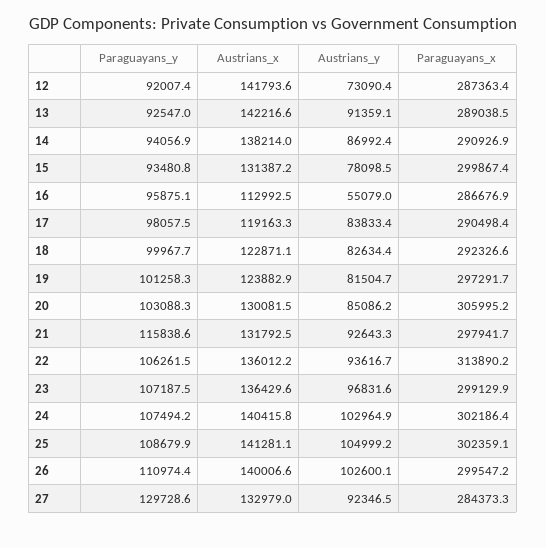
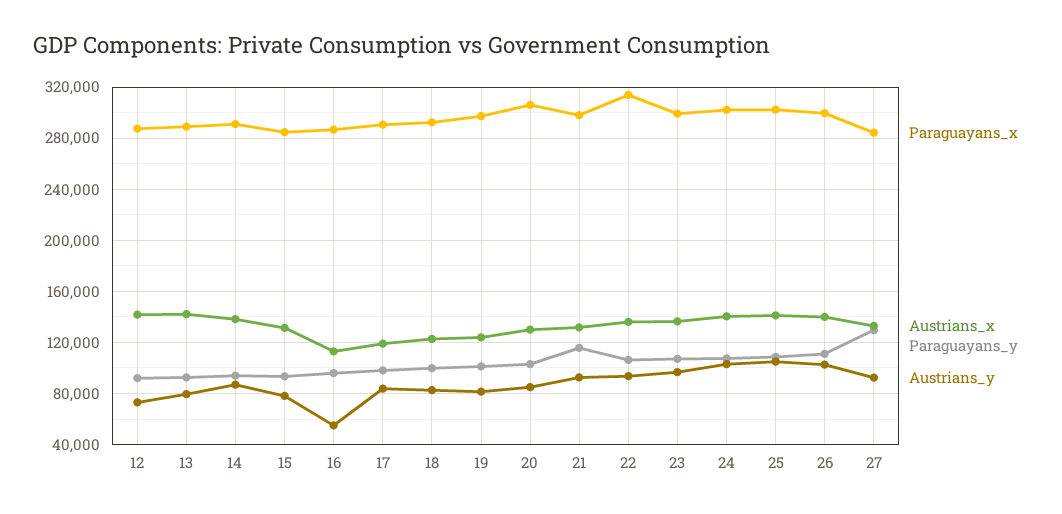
Austrians_y, 13: 91359.1 -> 80000
Paraguayans_x, 15: 299867.4 -> 285000

